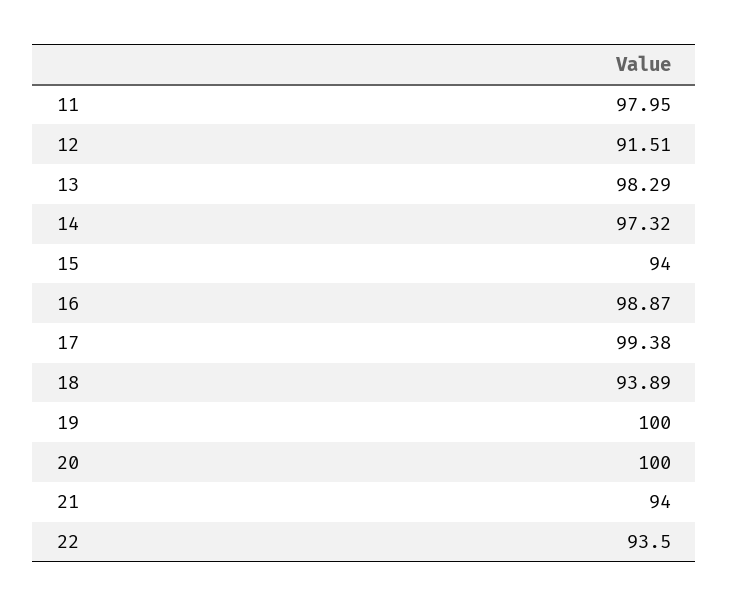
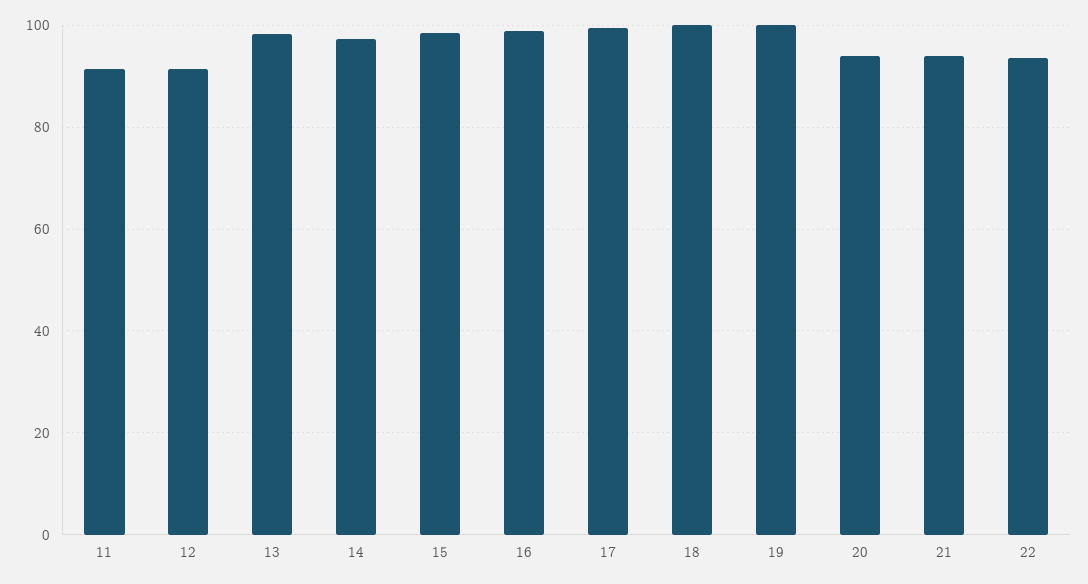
11: 97.95 -> 92
15: 94 -> 98
18: 93.89 -> 100
20: 100 -> 94

